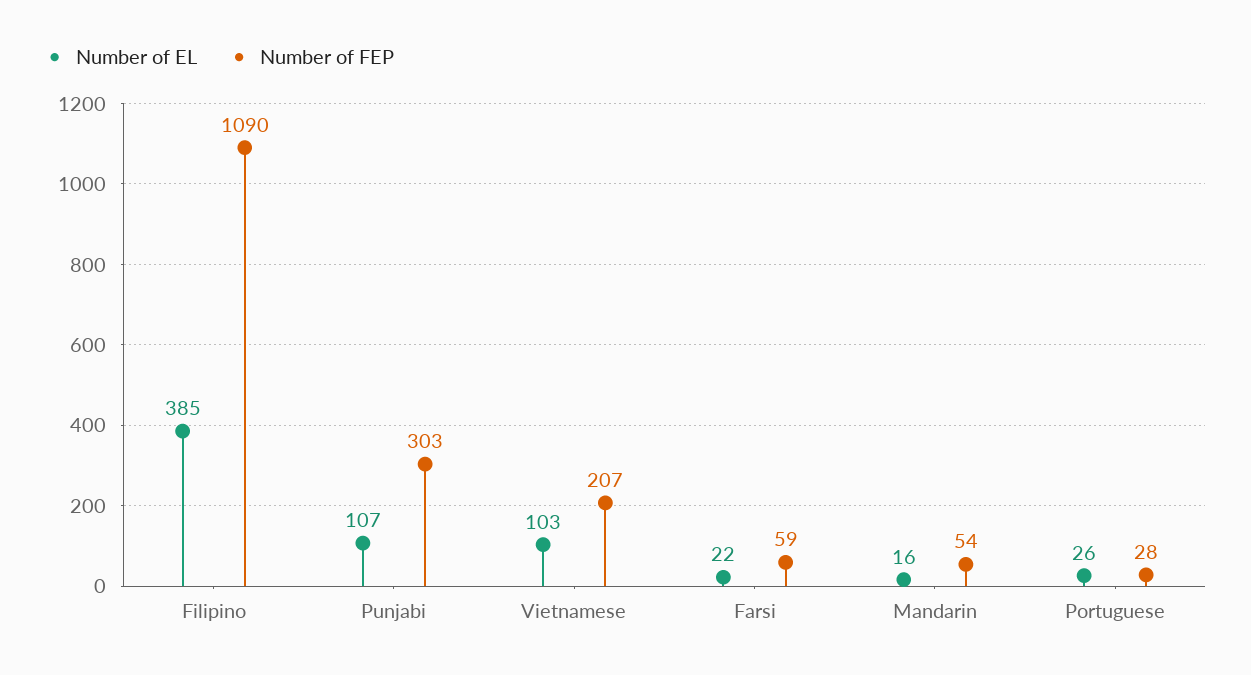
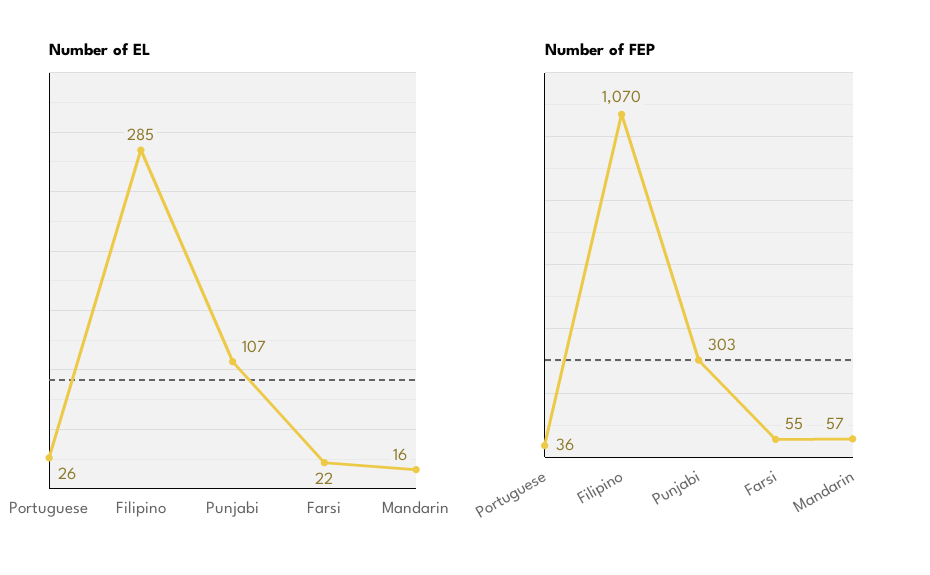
Number of EL, Filipino: 385 -> 285
Number of FEP, Filipino: 1090 -> 1070
Number of EL, Vietnamese: 103 -> none
Number of FEP, Vietnamese: 207 -> none
Number of FEP, Farsi: 59 -> 55
Number of FEP, Mandarin: 54 -> 57
Number of FEP, Portuguese: 28 -> 36

